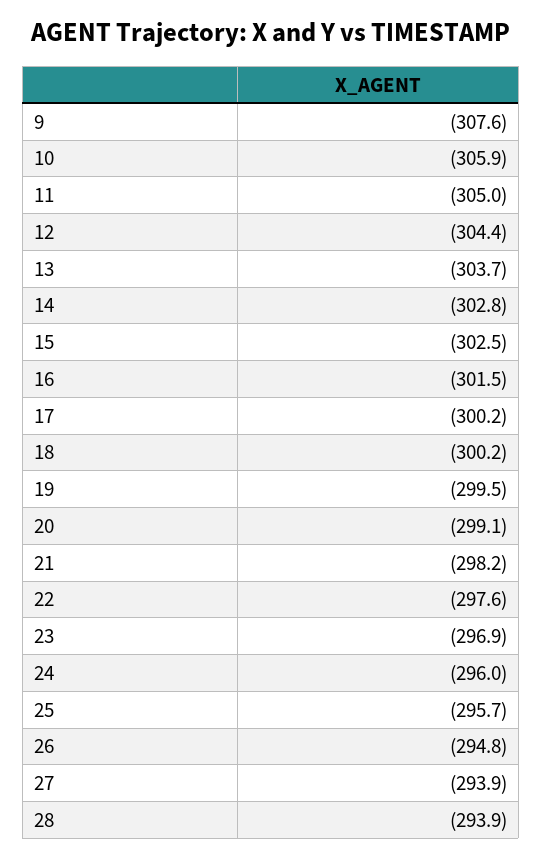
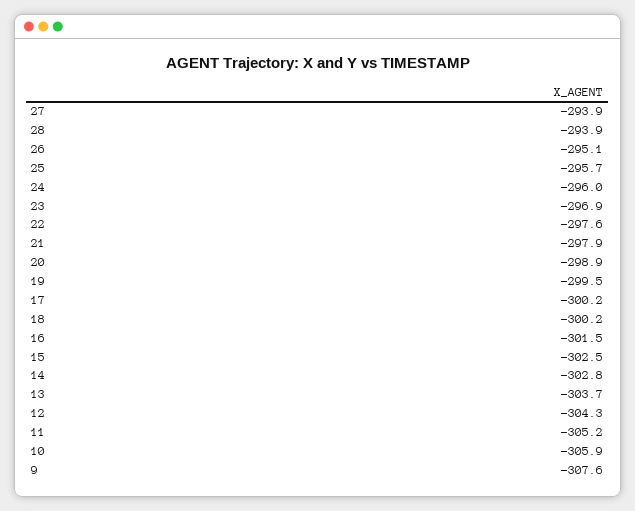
11: -305 -> -305.2
12: -304.4 -> -304.3
20: -299.1 -> -298.9
21: -298.2 -> -297.9
26: -294.8 -> -295.1

